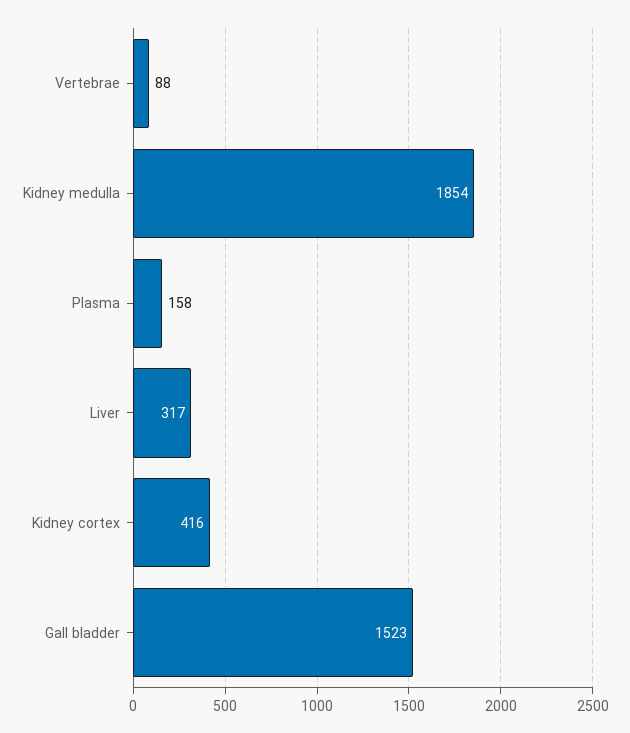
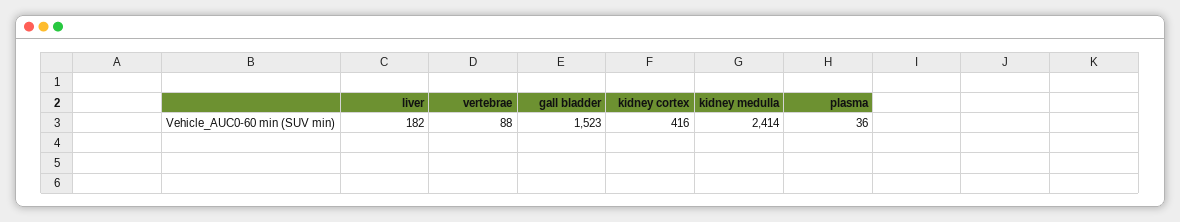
Kidney medulla: 1854 -> 2414
Plasma: 158 -> 36
Liver: 317 -> 182

